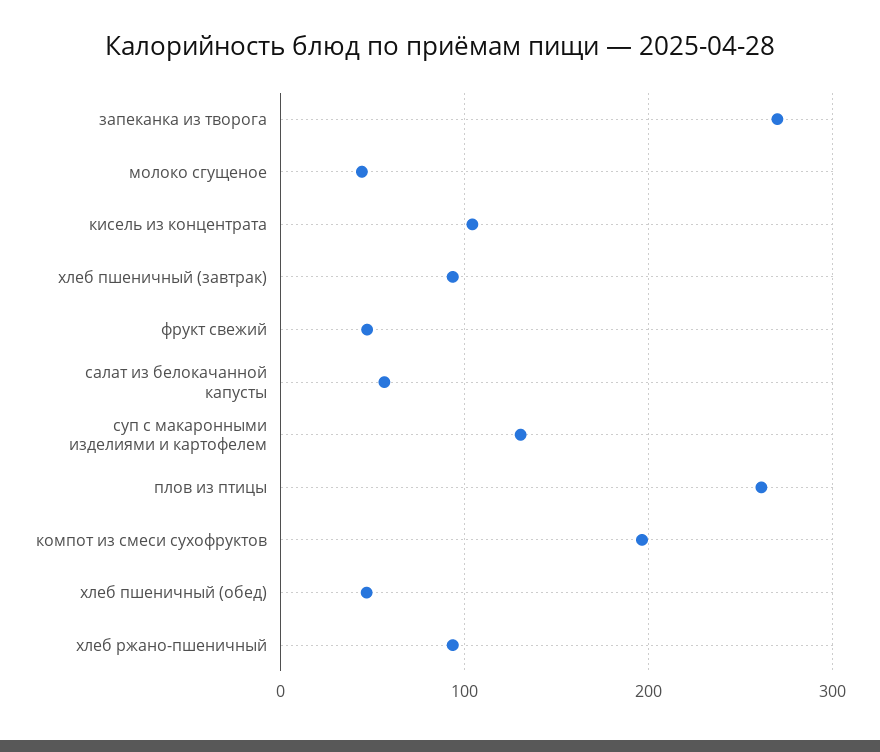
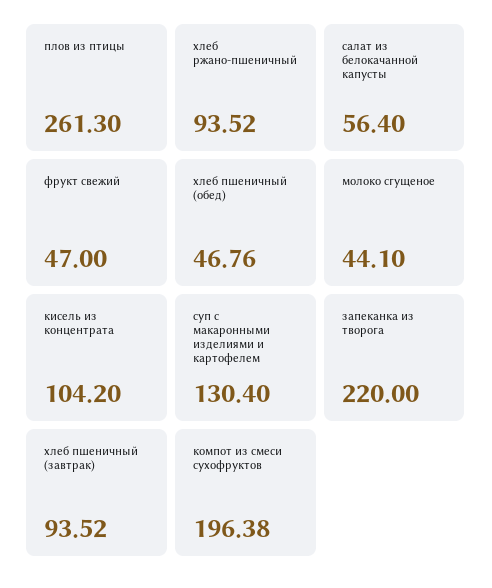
запеканка из творога: 270 -> 220

